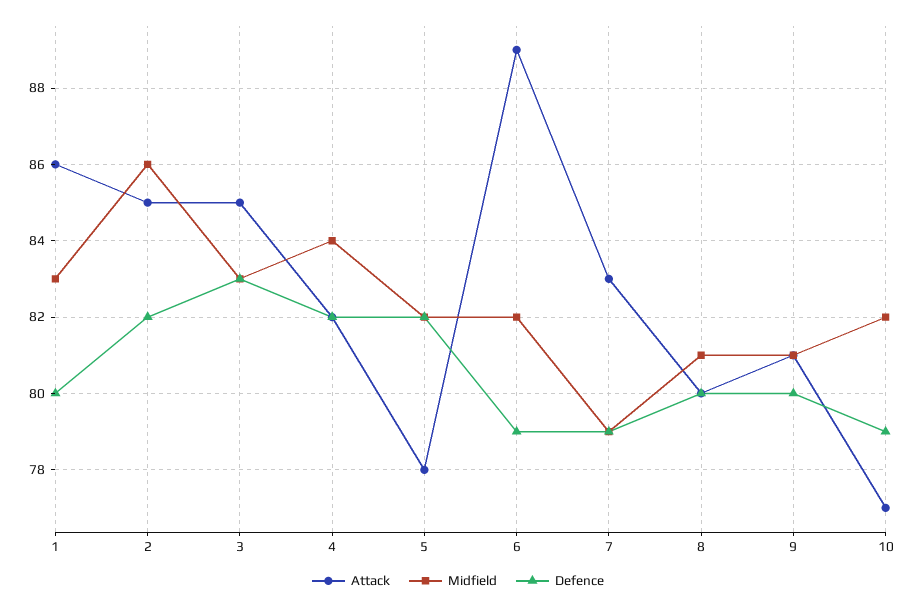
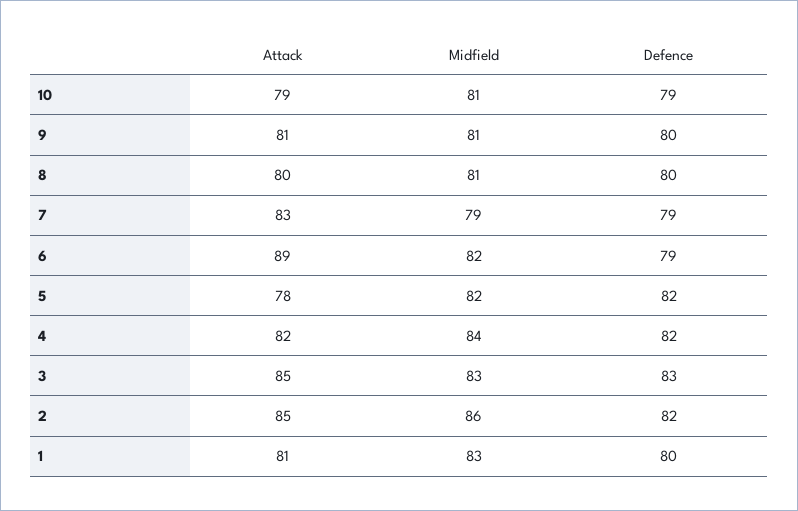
Attack, 1: 86 -> 81
Attack, 10: 77 -> 79
Midfield, 10: 82 -> 81

